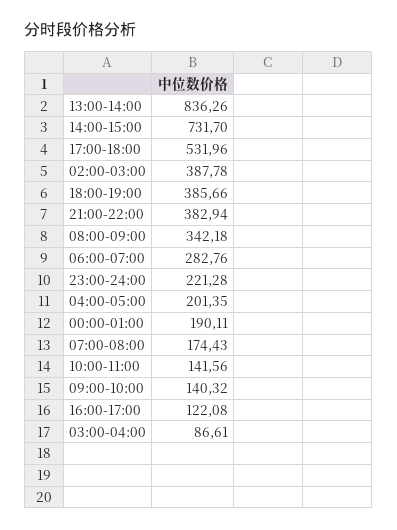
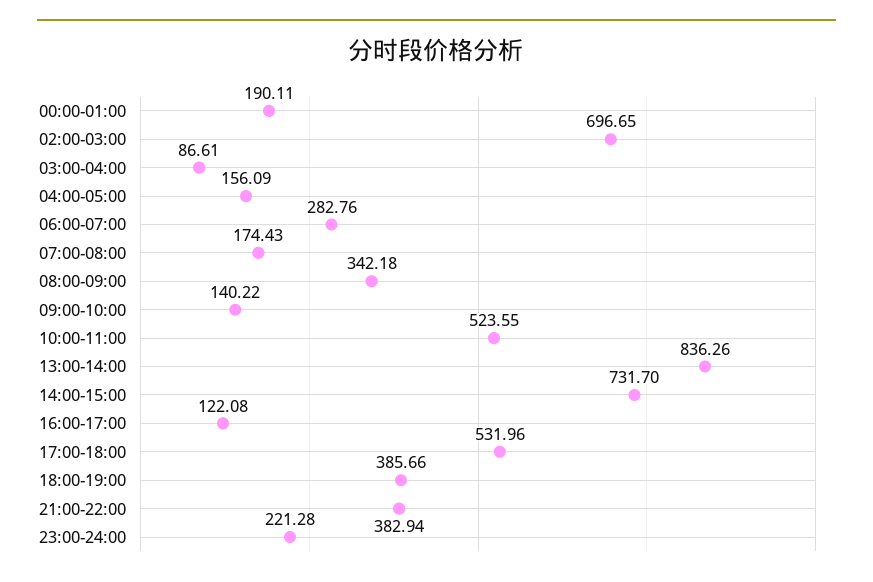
02:00-03:00: 387.78 -> 696.65
04:00-05:00: 201.35 -> 156.09
10:00-11:00: 141.56 -> 523.55
09:00-10:00: 140.32 -> 140.22

